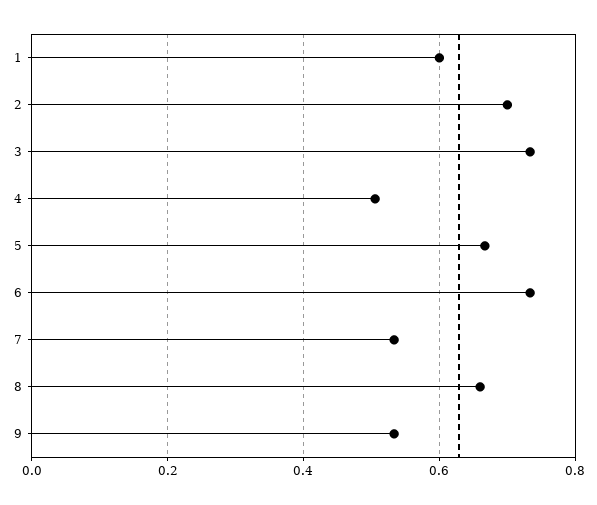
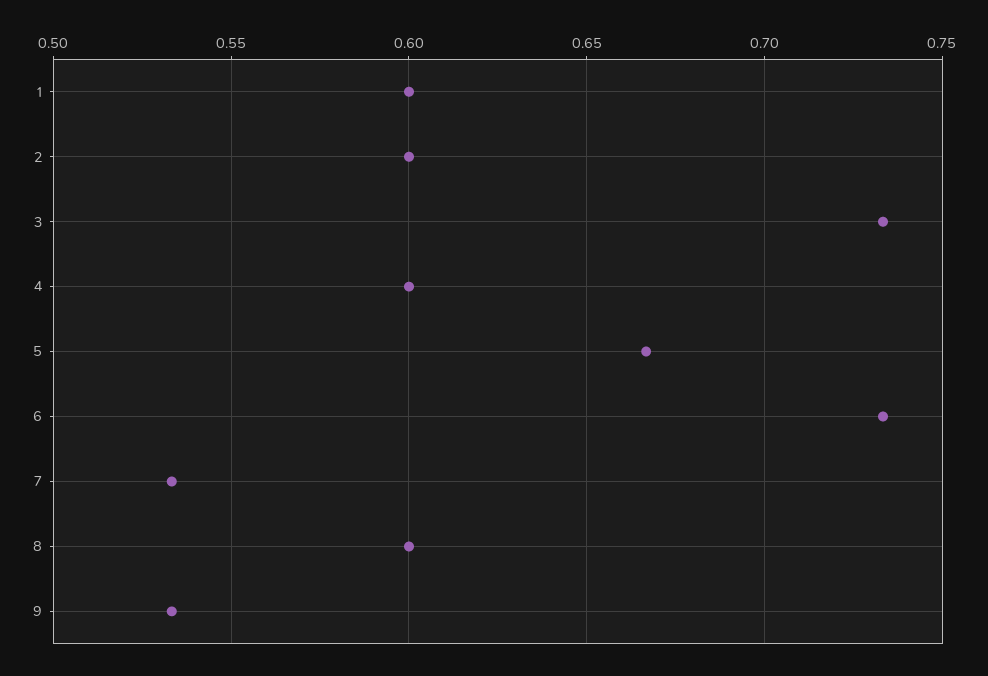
2: 0.7 -> 0.6
4: 0.5 -> 0.6
8: 0.66 -> 0.6

